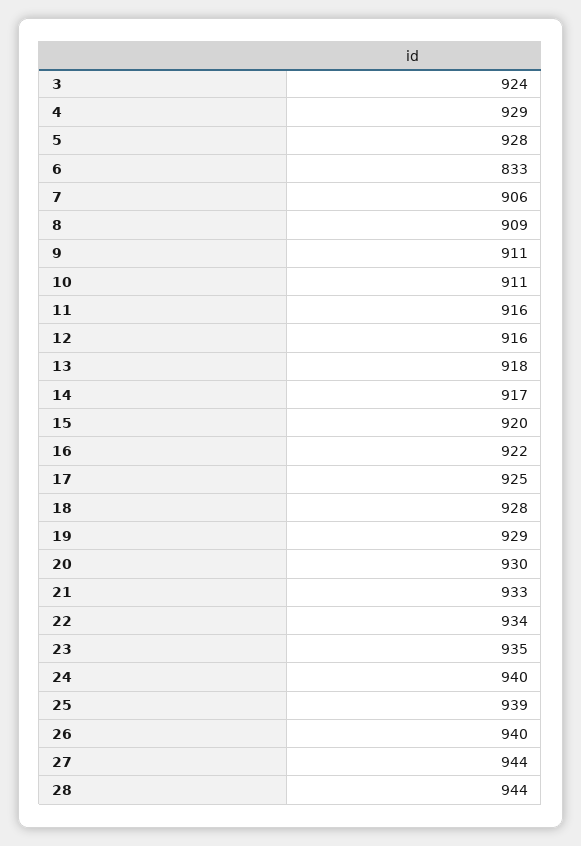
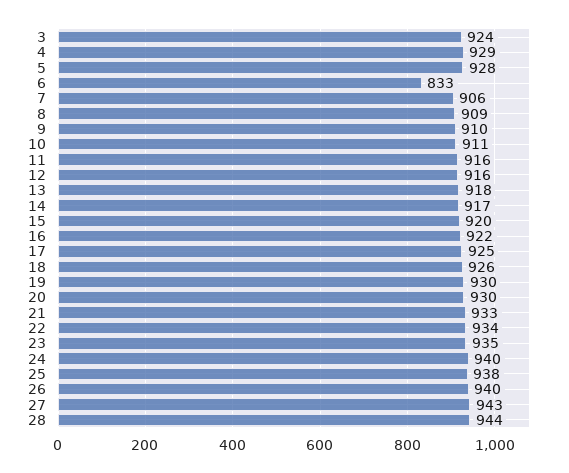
9: 911 -> 910
18: 928 -> 926
19: 929 -> 930
25: 939 -> 938
27: 944 -> 943

